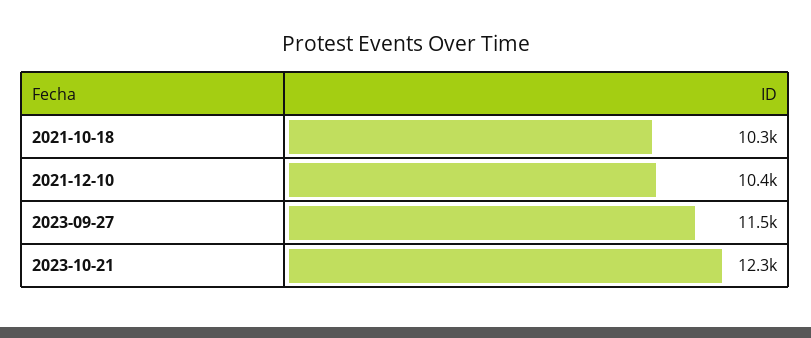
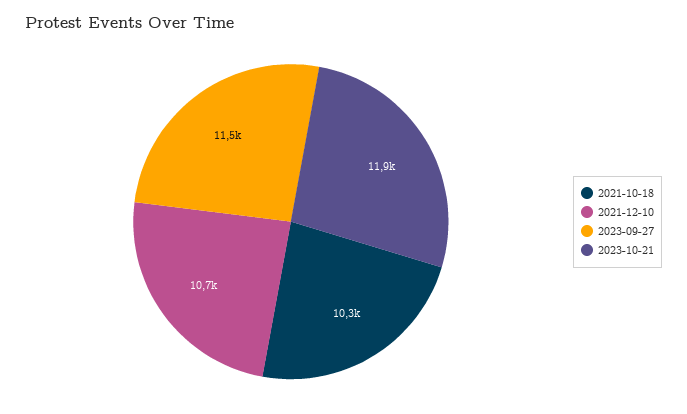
2021-12-10: 10400 -> 10700
2023-10-21: 12300 -> 11900

